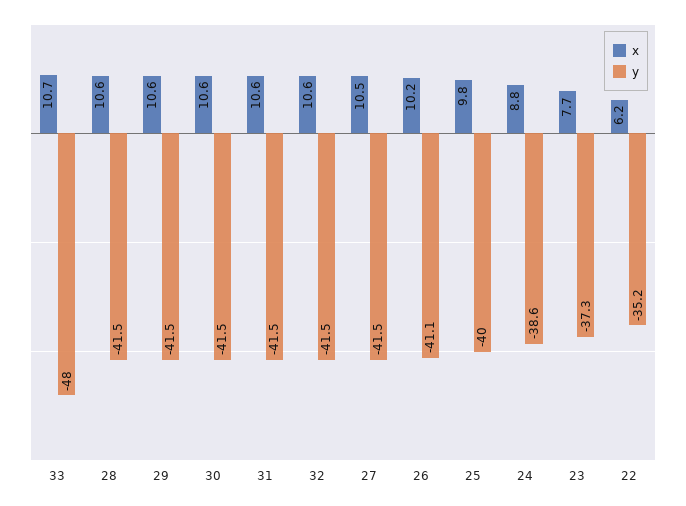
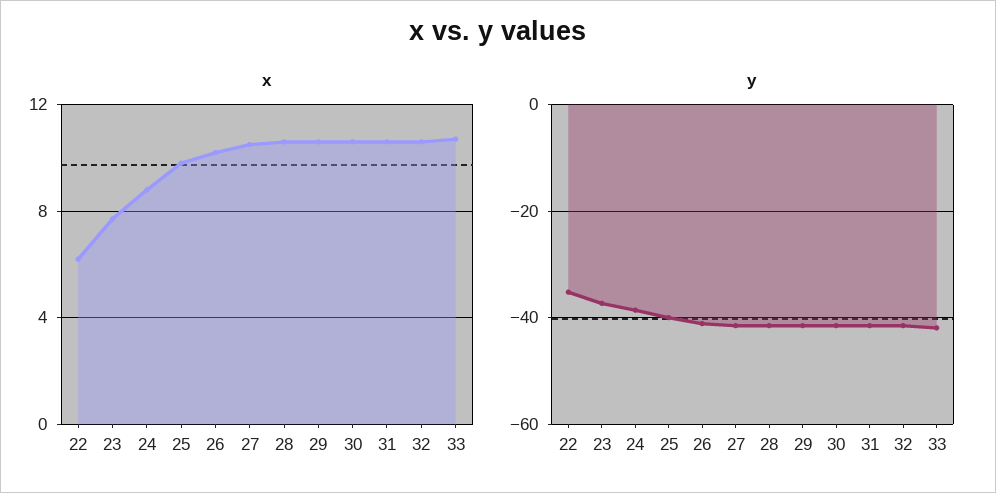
y, 33: -48 -> -42

